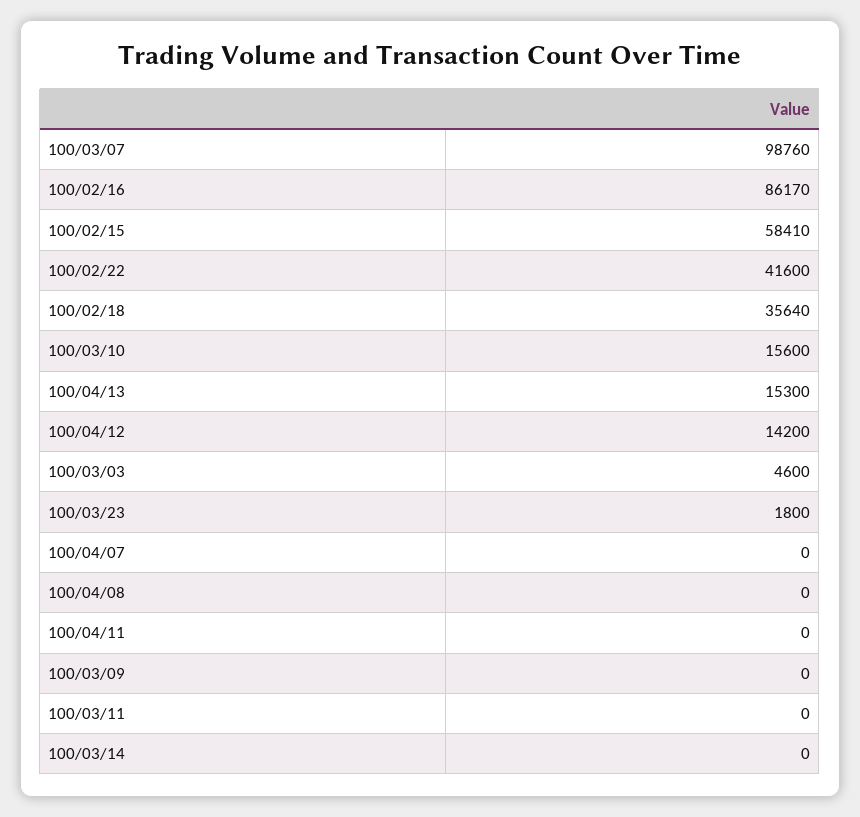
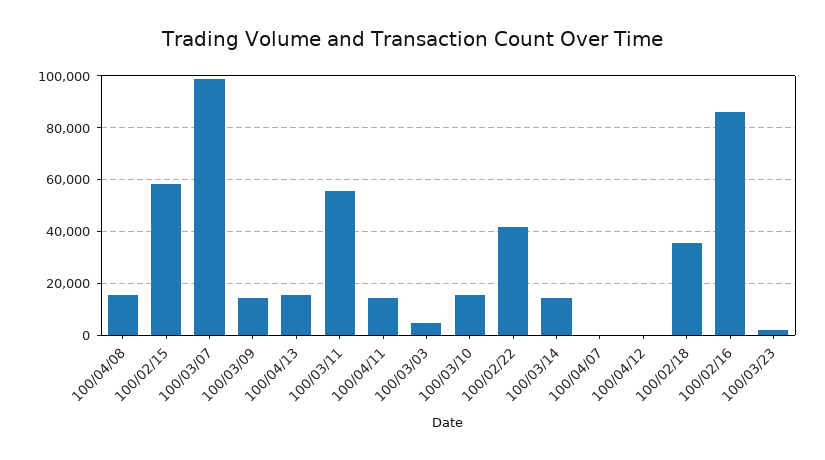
100/04/12: 14200 -> 0
100/04/08: 0 -> 15000
100/04/11: 0 -> 15000
100/03/09: 0 -> 15000
100/03/11: 0 -> 55000
100/03/14: 0 -> 15000

